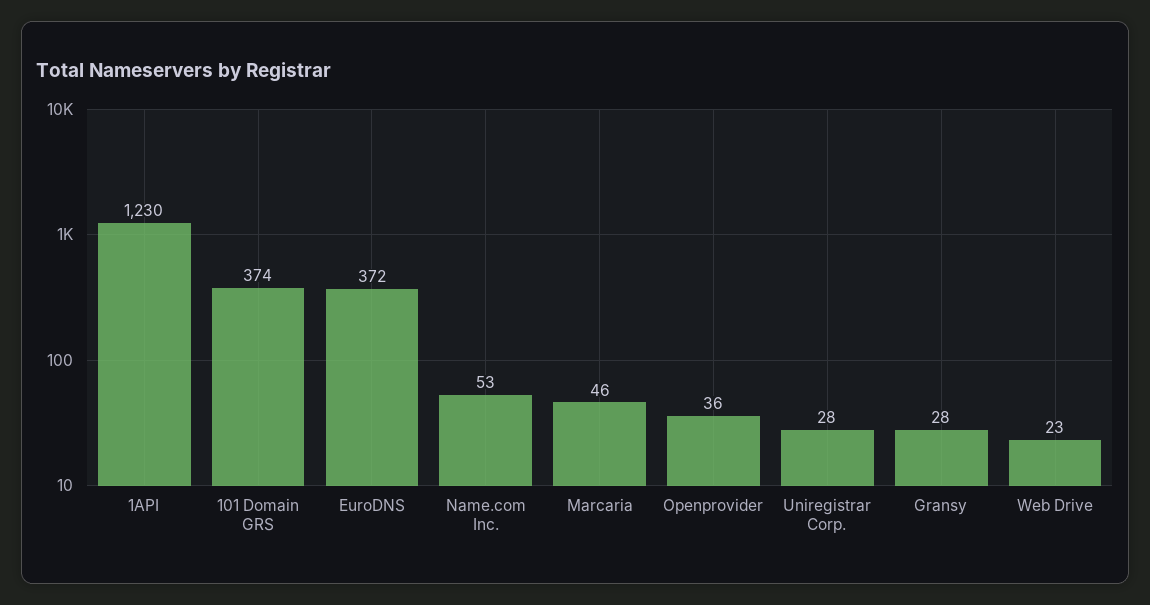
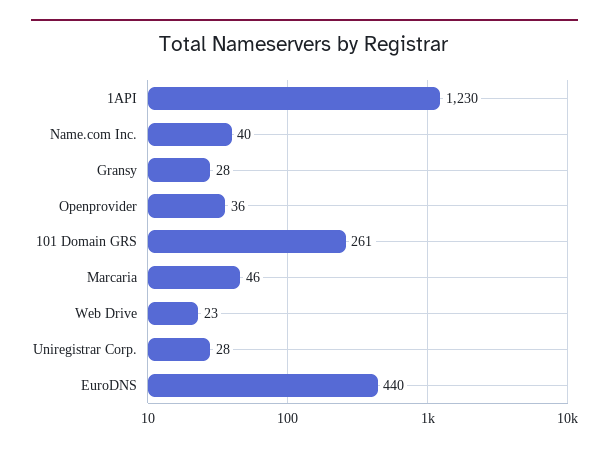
101 Domain GRS: 374 -> 261
EuroDNS: 372 -> 440
Name.com Inc.: 53 -> 40

